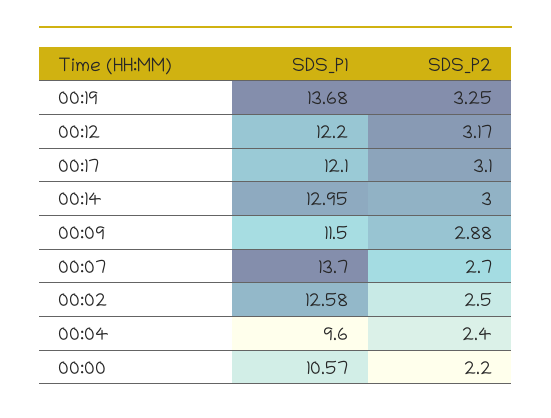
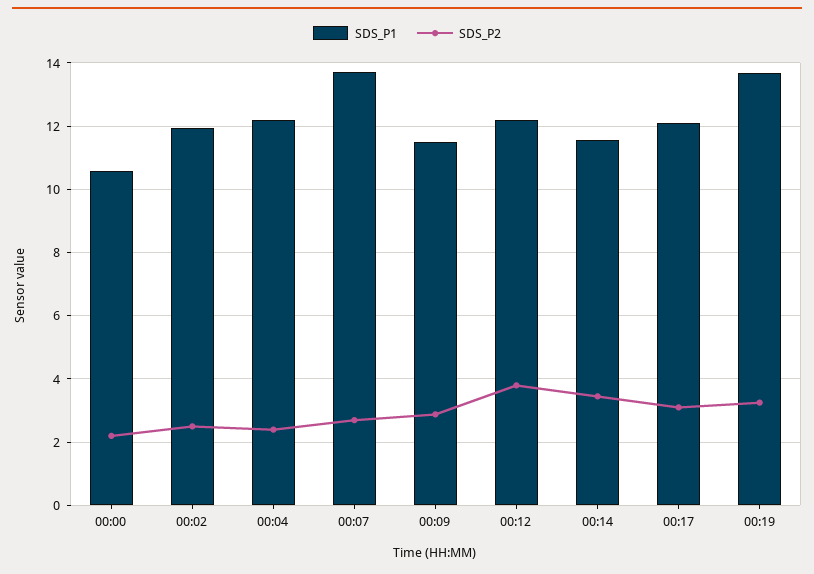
SDS_P2, 00:12: 3.17 -> 3.8
SDS_P1, 00:14: 12.95 -> 11.6
SDS_P2, 00:14: 3 -> 3.4
SDS_P1, 00:02: 12.58 -> 12
SDS_P1, 00:04: 9.6 -> 12.2

